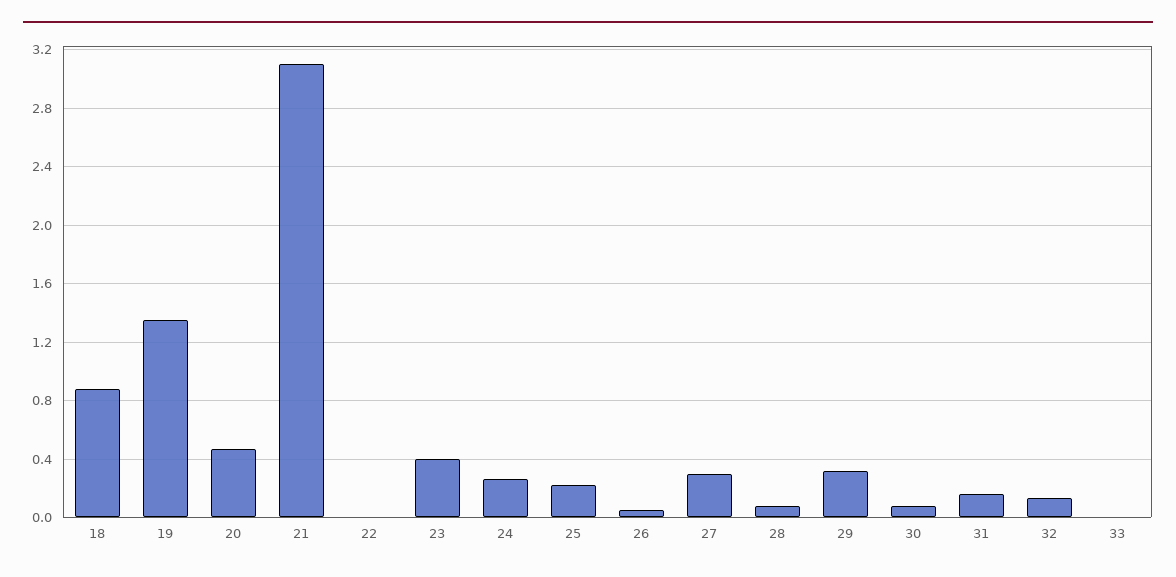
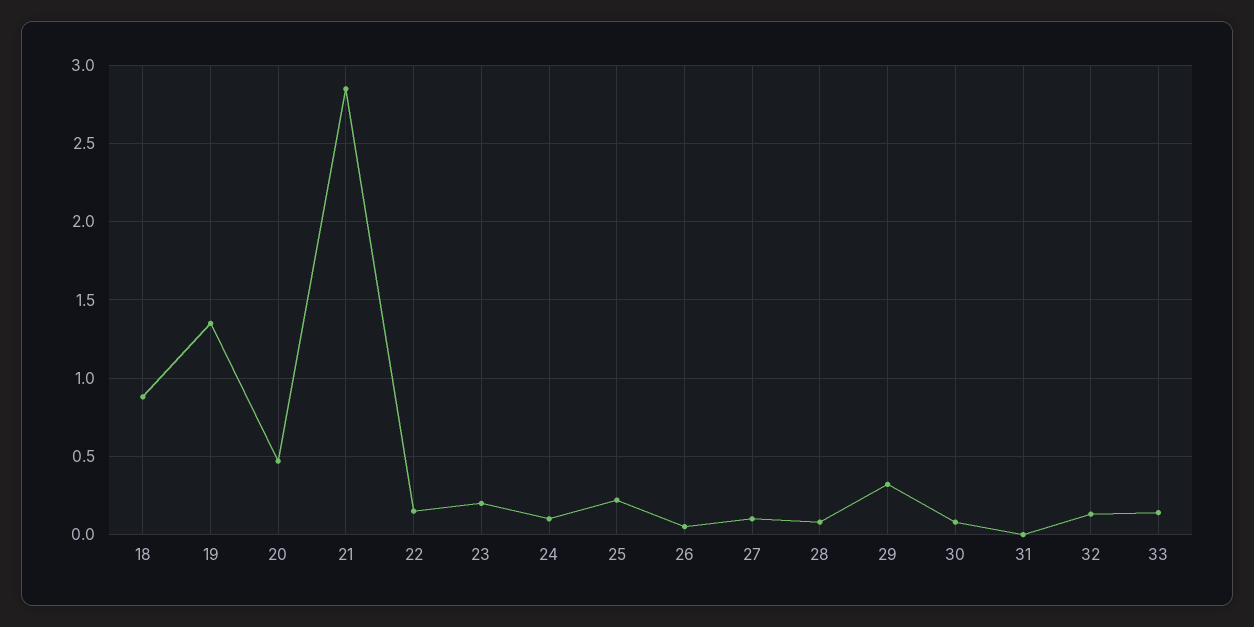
21: 3.1 -> 2.85
22: 0 -> 0.15
23: 0.4 -> 0.2
24: 0.25 -> 0.1
27: 0.3 -> 0.1
31: 0.15 -> 0
33: 0 -> 0.15

